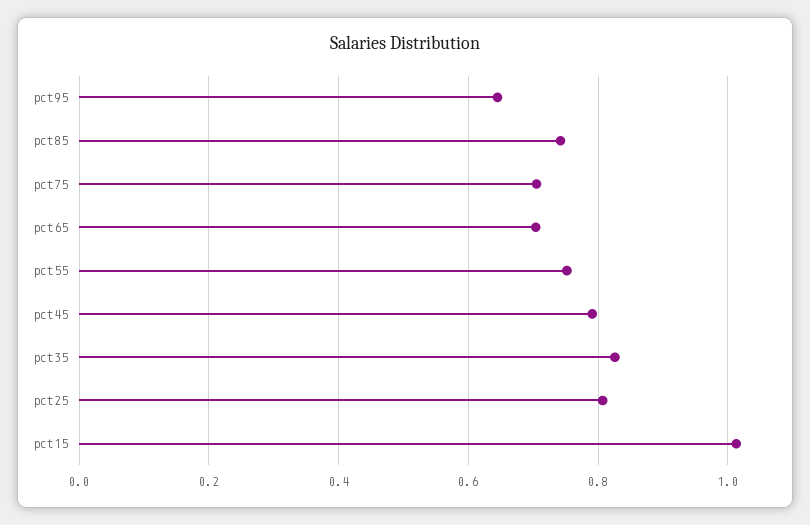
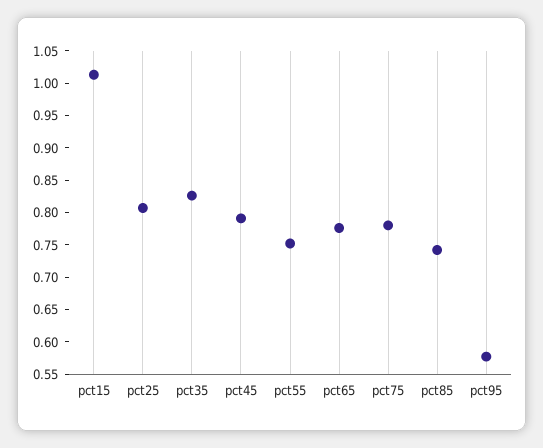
pct95: 0.64 -> 0.575
pct75: 0.7 -> 0.775
pct65: 0.7 -> 0.775

